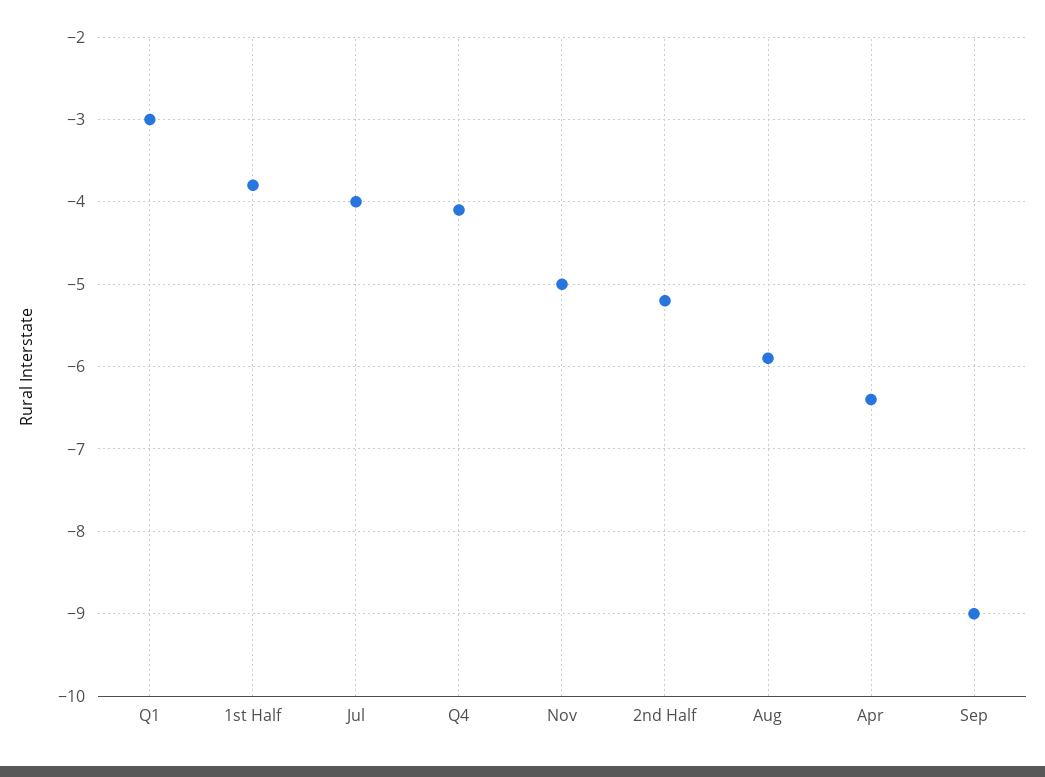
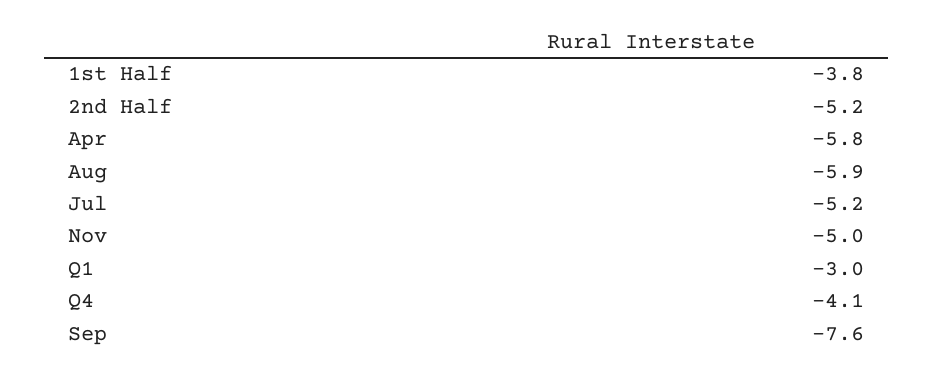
Jul: -4 -> -5.2
Apr: -6.4 -> -5.8
Sep: -9 -> -7.6

